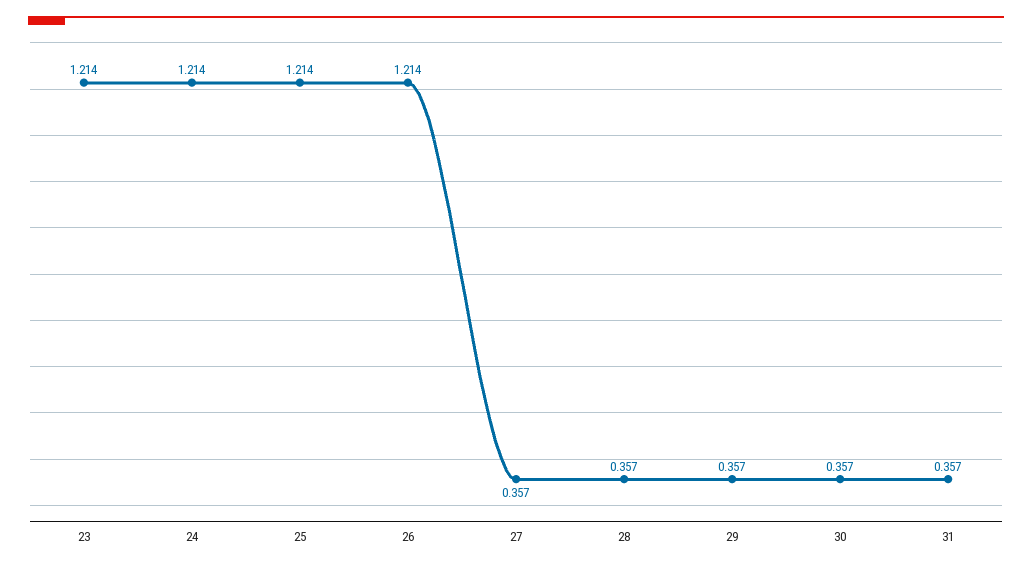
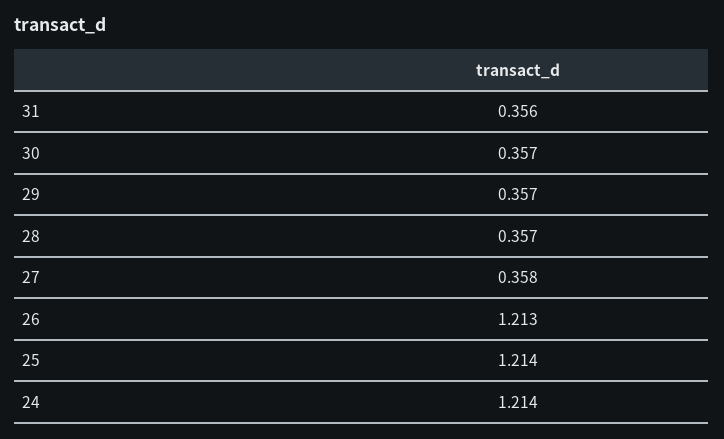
23: 1.214 -> none
26: 1.214 -> 1.213
27: 0.357 -> 0.358
31: 0.357 -> 0.356

